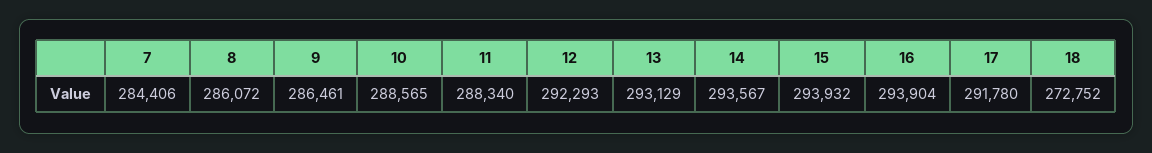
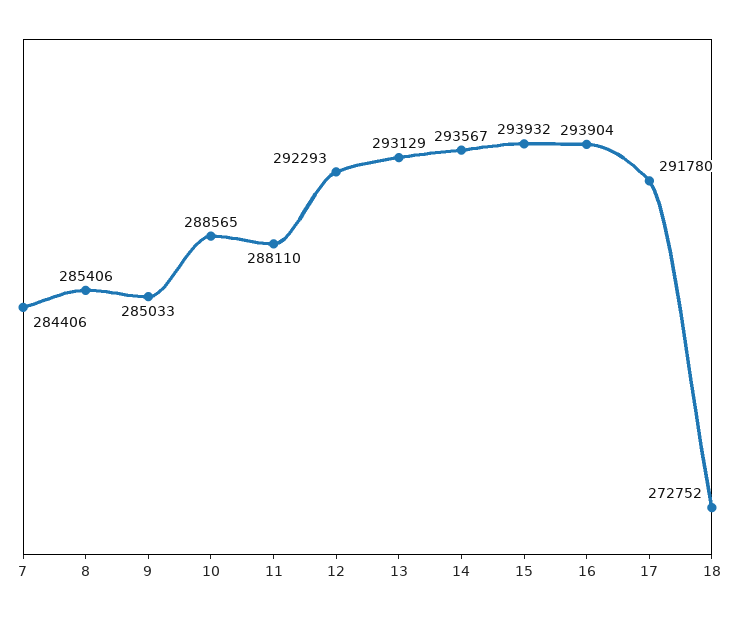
8: 286072 -> 285406
9: 286461 -> 285033
11: 288340 -> 288110

